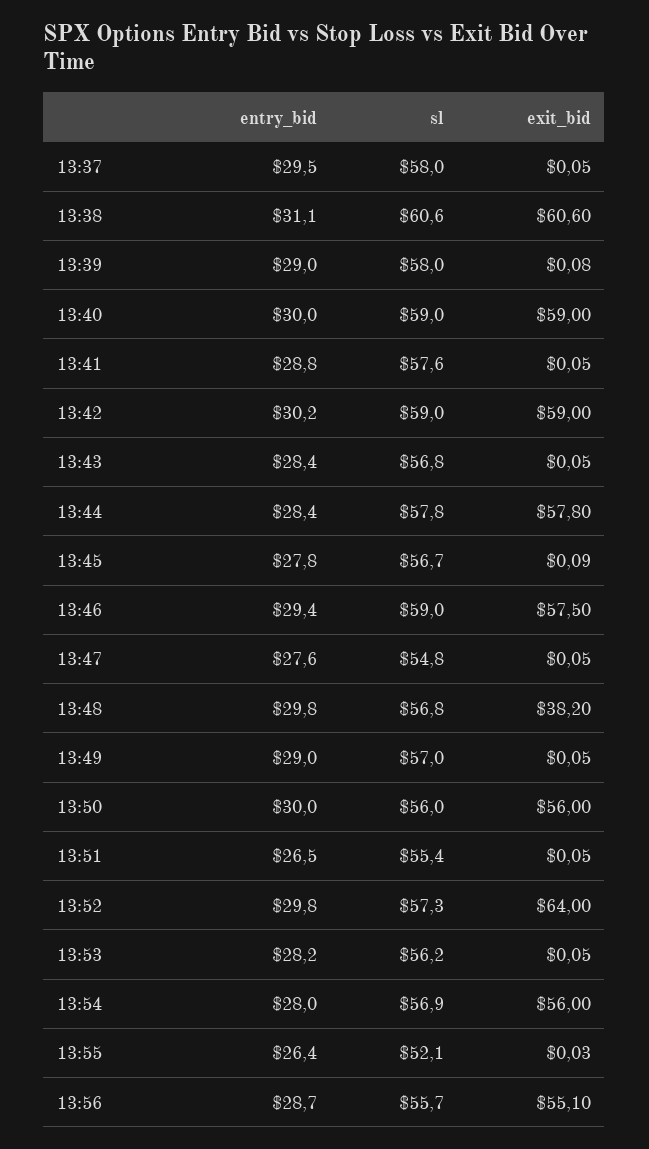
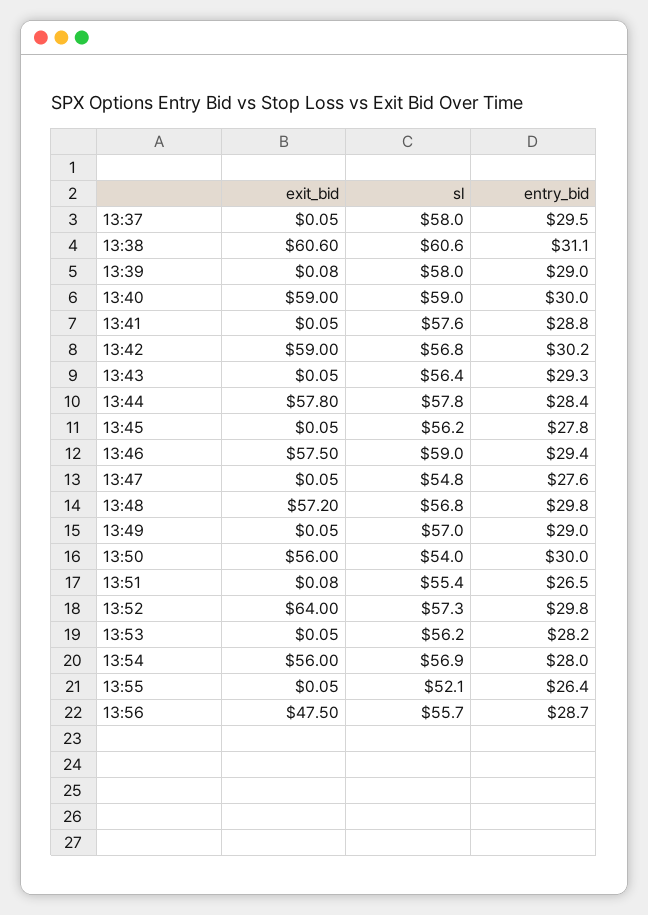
sl, 13:42: 59 -> 56.8
entry_bid, 13:43: 28.4 -> 29.3
sl, 13:43: 56.8 -> 56.4
sl, 13:45: 56.7 -> 56.2
exit_bid, 13:45: 0.09 -> 0.05
exit_bid, 13:48: 38.2 -> 57.2
sl, 13:50: 56 -> 54
exit_bid, 13:51: 0.05 -> 0.08
exit_bid, 13:55: 0.03 -> 0.05
exit_bid, 13:56: 55.1 -> 47.5

